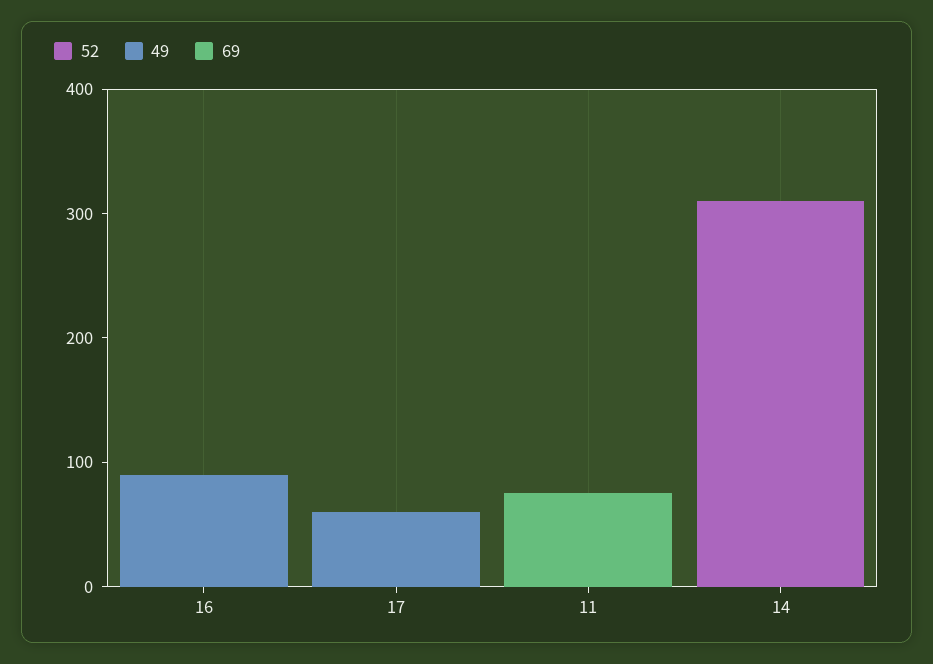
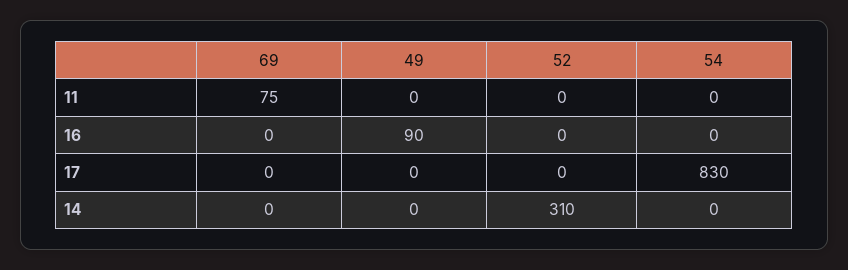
49, 17: 60 -> 0
54, 11: none -> 0
54, 16: none -> 0
54, 17: none -> 830
54, 14: none -> 0

